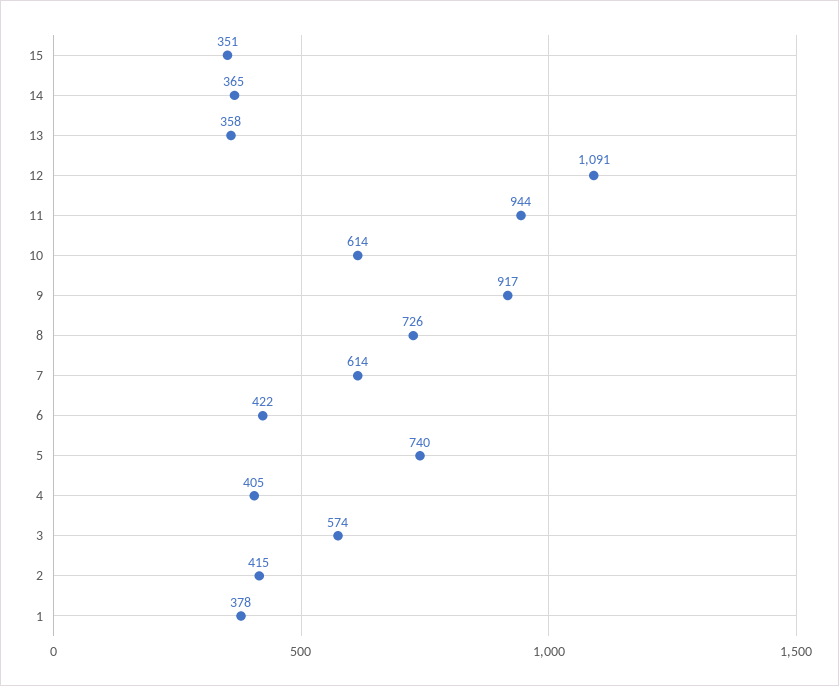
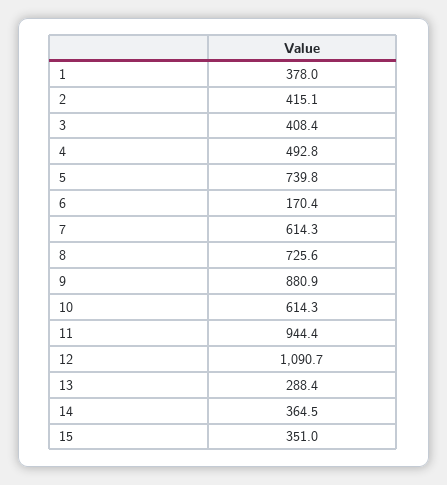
13: 358 -> 288.4
9: 917 -> 880.9
6: 422 -> 170.4
4: 405 -> 492.8
3: 574 -> 408.4

